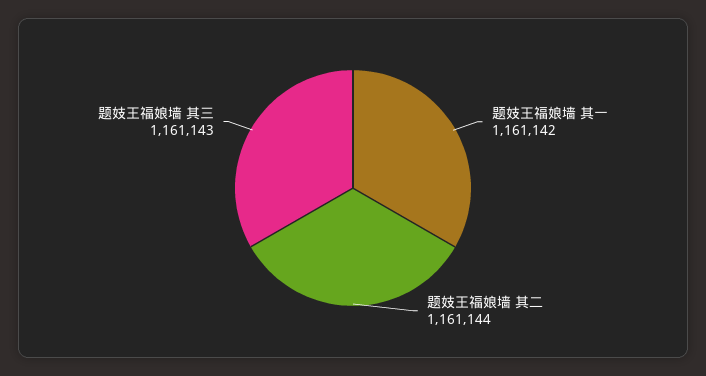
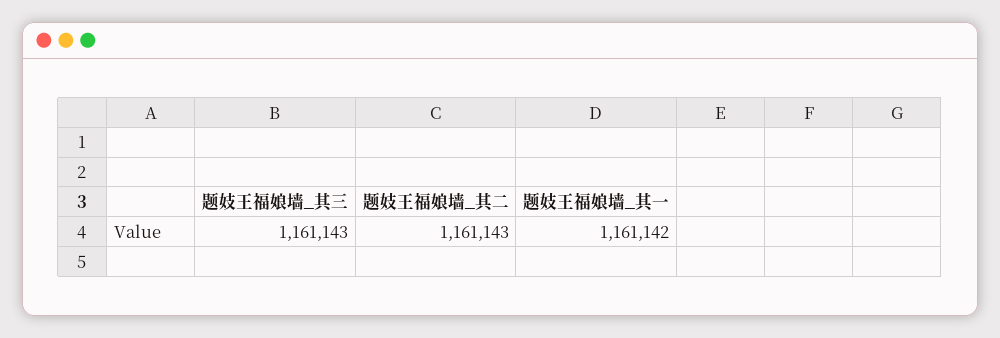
题妓王福娘墙 其二: 1161144 -> 1161143

